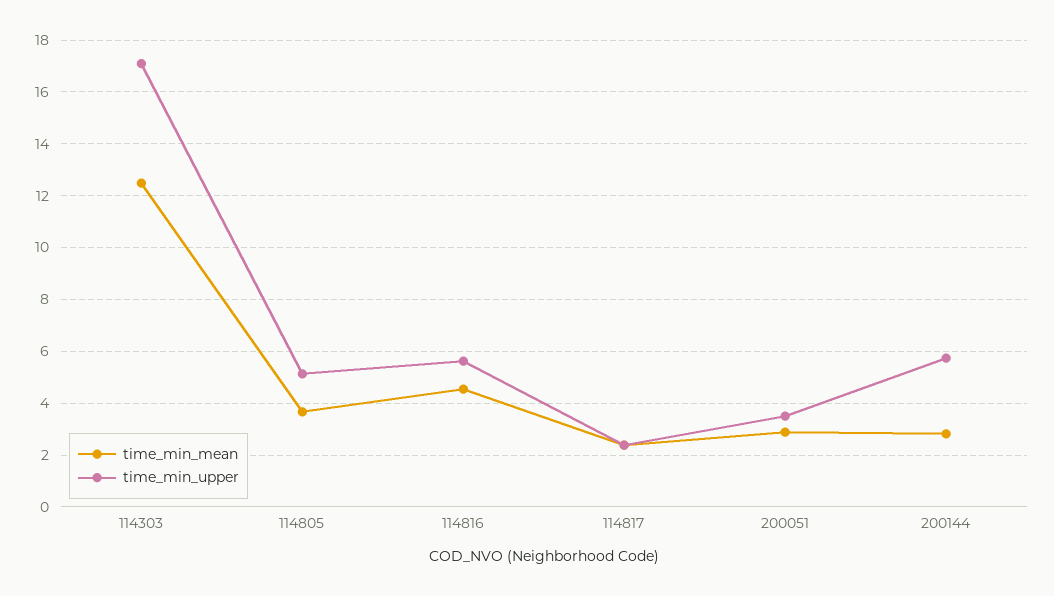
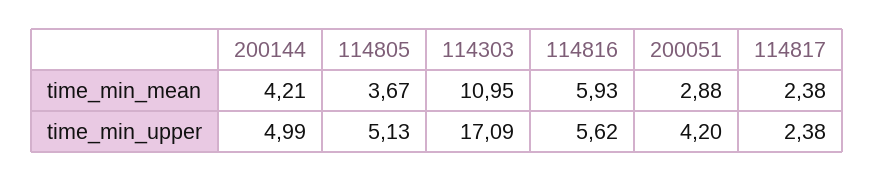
time_min_mean, 114303: 12.5 -> 10.95
time_min_mean, 114816: 4.5 -> 5.93
time_min_upper, 200051: 3.5 -> 4.2
time_min_mean, 200144: 2.75 -> 4.21
time_min_upper, 200144: 5.75 -> 4.99

